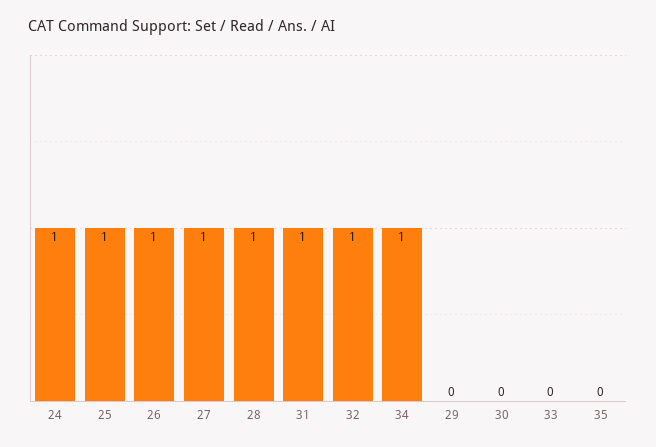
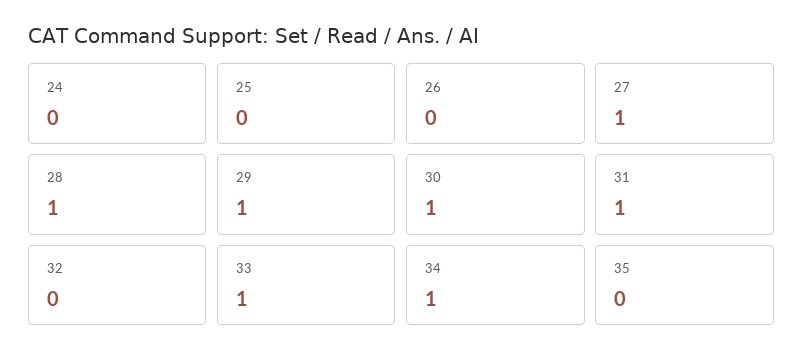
24: 1 -> 0
25: 1 -> 0
26: 1 -> 0
32: 1 -> 0
29: 0 -> 1
30: 0 -> 1
33: 0 -> 1

